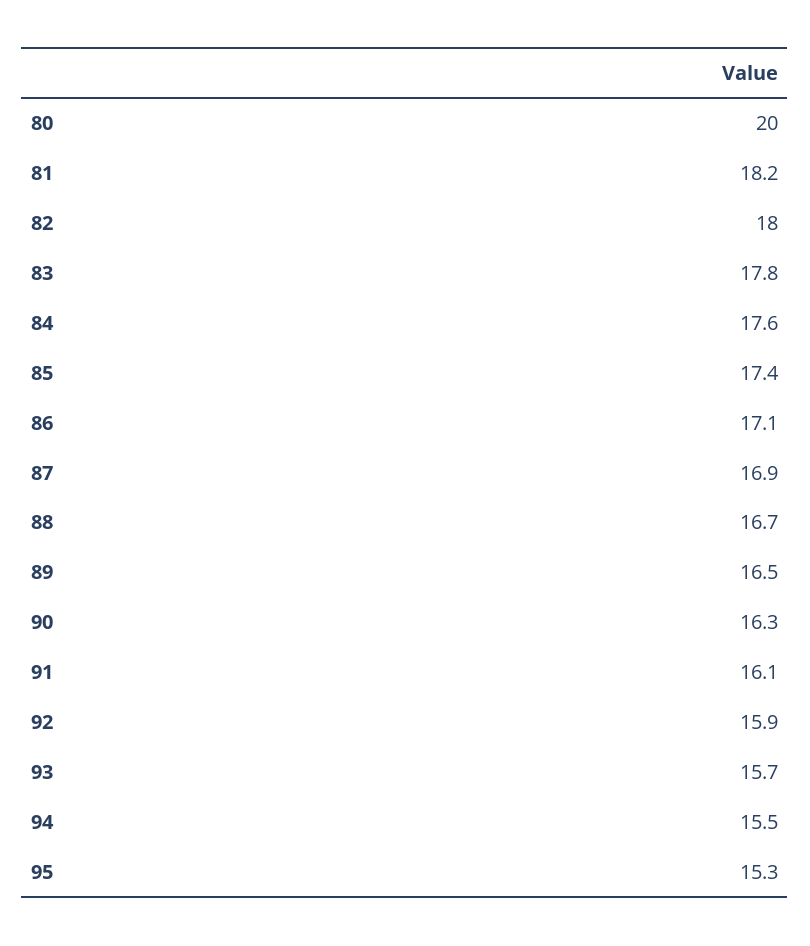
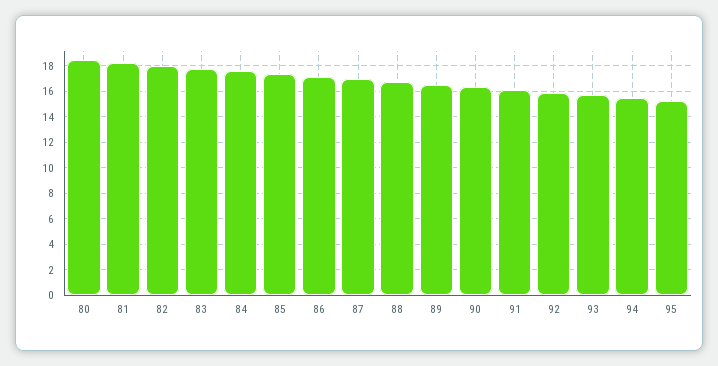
80: 20 -> 18.5

